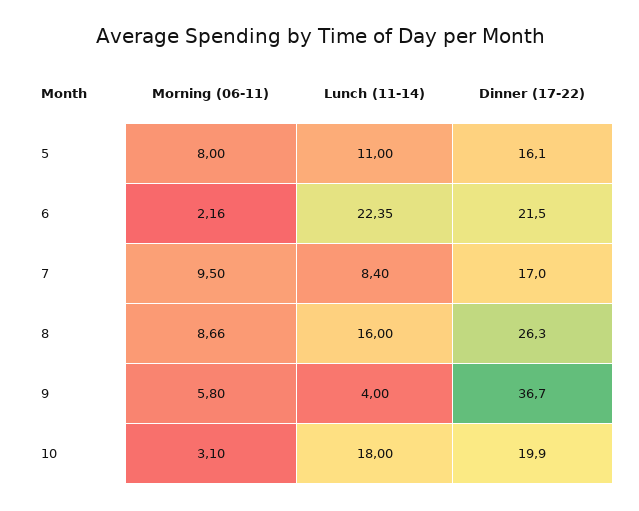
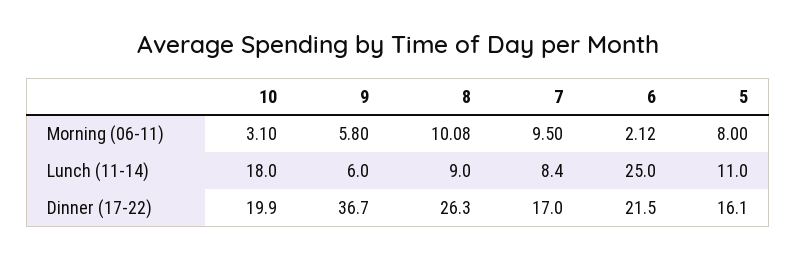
Morning (06-11), 6: 2.16 -> 2.12
Lunch (11-14), 6: 22.35 -> 25
Morning (06-11), 8: 8.66 -> 10.08
Lunch (11-14), 8: 16 -> 9
Lunch (11-14), 9: 4 -> 6

